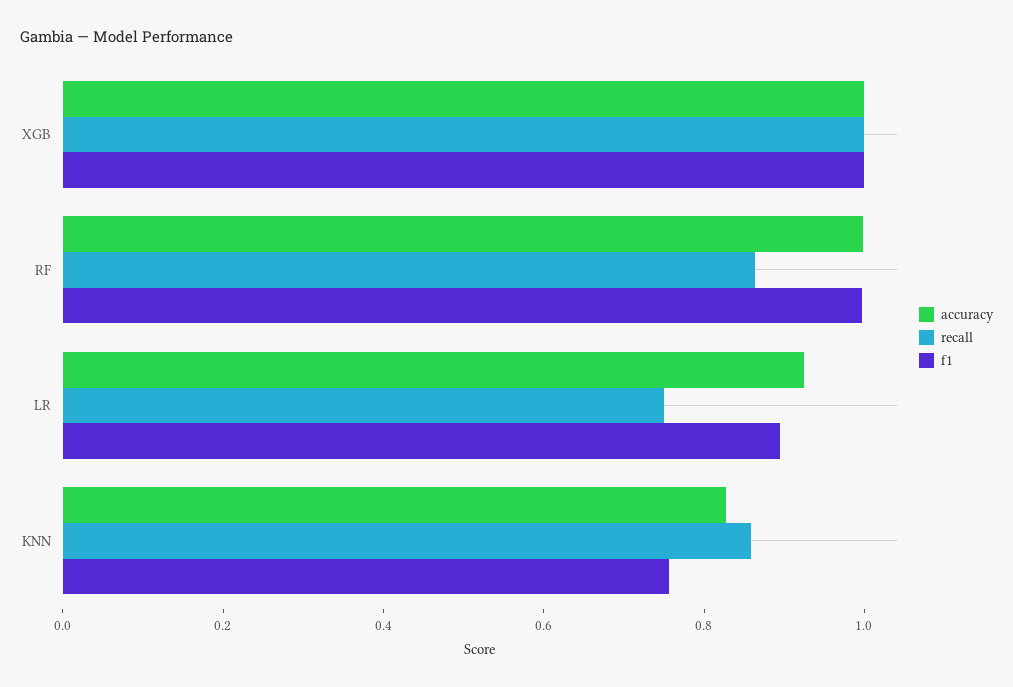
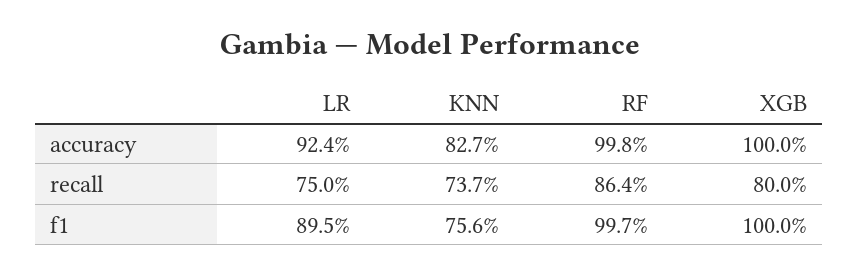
recall, XGB: 1 -> 0.8
recall, KNN: 0.85 -> 0.737

